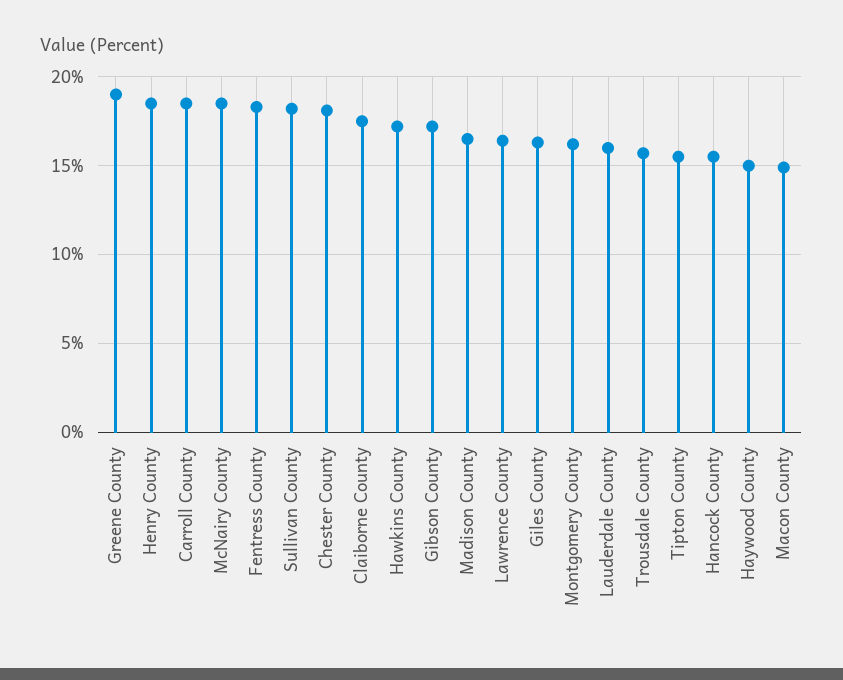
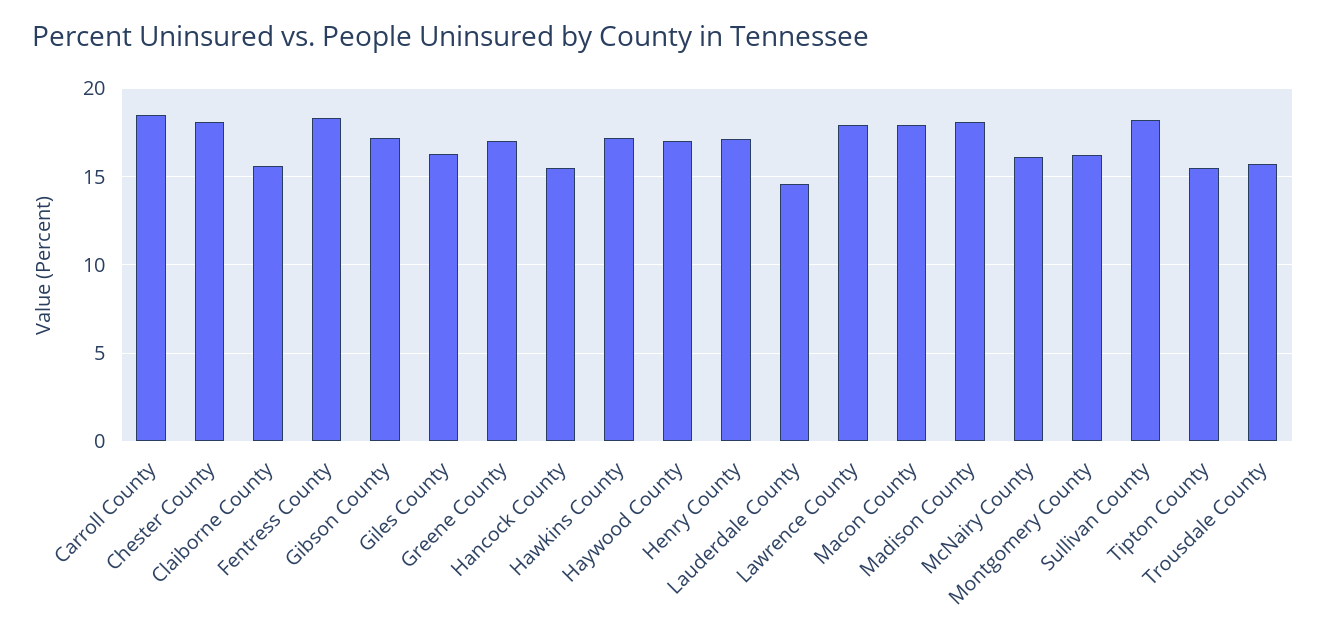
Greene County: 19 -> 17
Henry County: 18.5 -> 17
McNairy County: 18.5 -> 16
Claiborne County: 17.5 -> 15.5
Madison County: 16.5 -> 18
Lawrence County: 16.5 -> 18
Lauderdale County: 16 -> 14.5
Haywood County: 15 -> 17
Macon County: 15 -> 18

